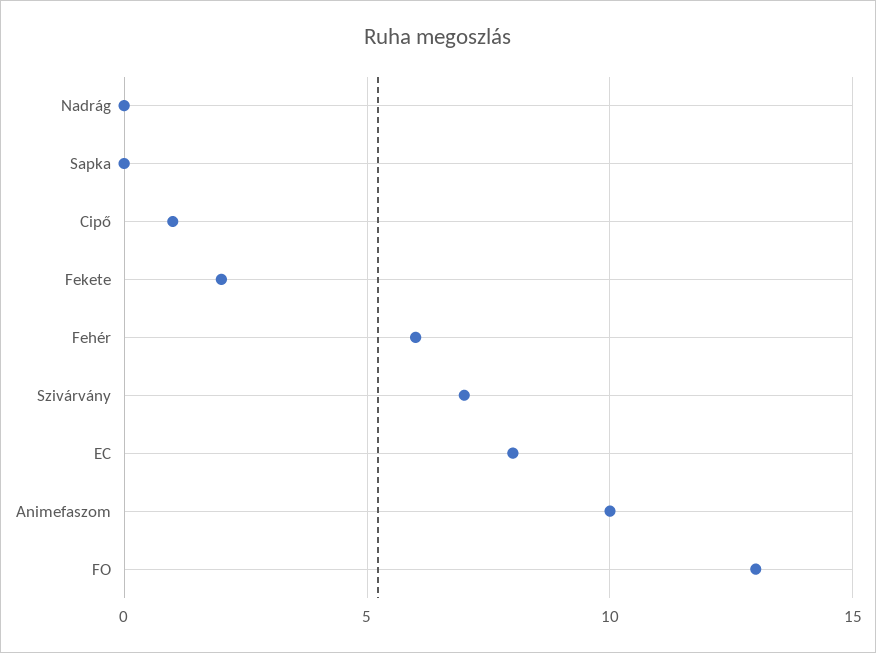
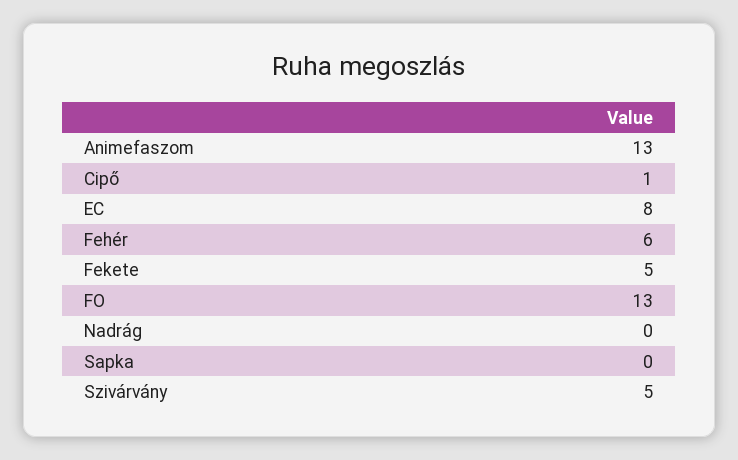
Fekete: 2 -> 5
Szivárvány: 7 -> 5
Animefaszom: 10 -> 13

